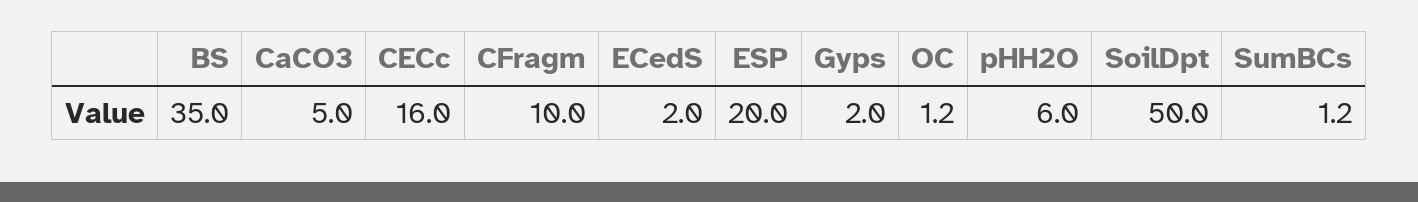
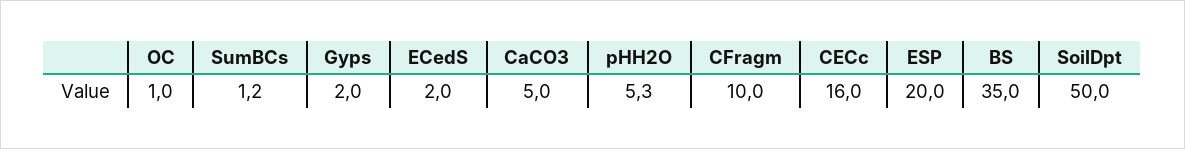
OC: 1.2 -> 1
pHH2O: 6 -> 5.3

